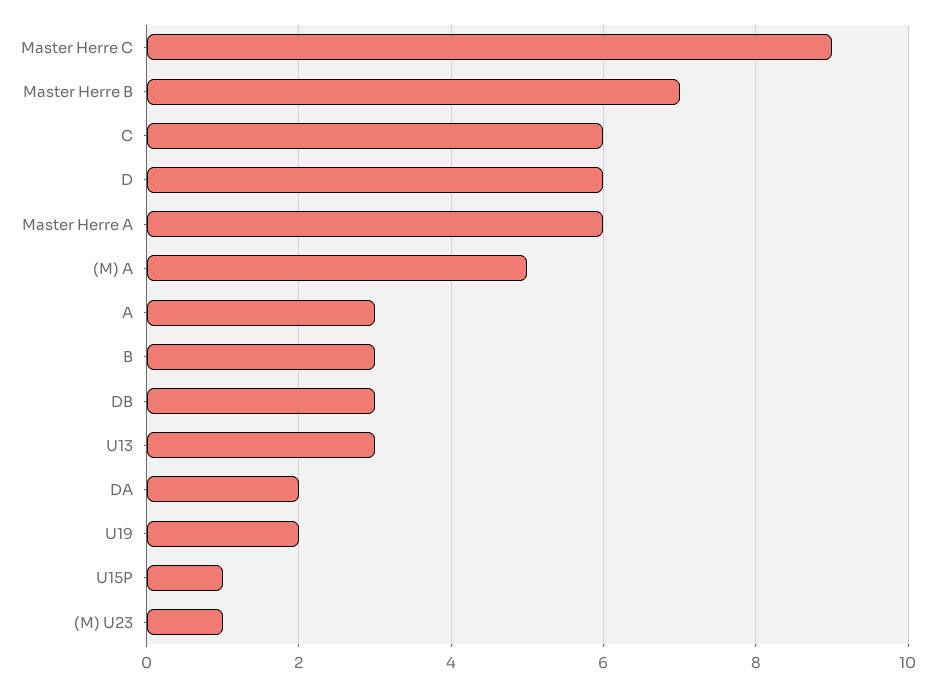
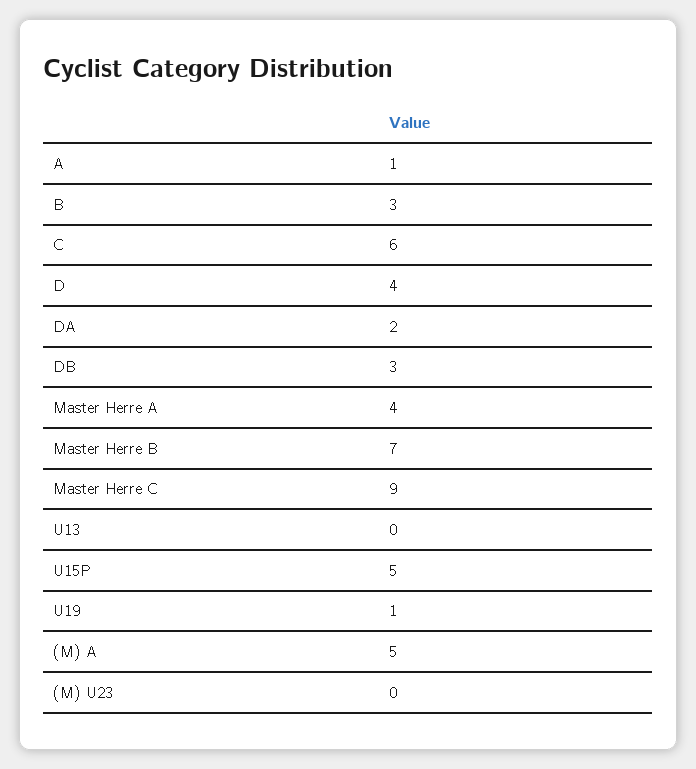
D: 6 -> 4
Master Herre A: 6 -> 4
A: 3 -> 1
U13: 3 -> 0
U19: 2 -> 1
U15P: 1 -> 5
(M) U23: 1 -> 0

